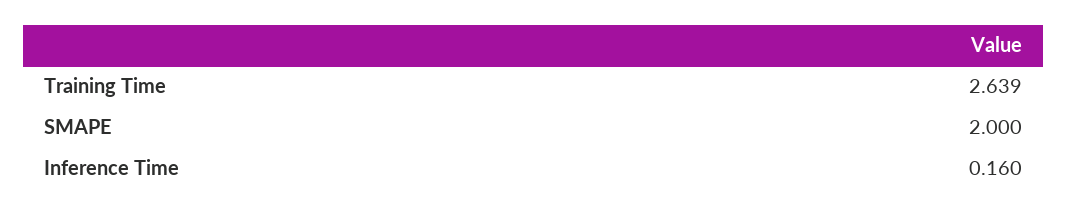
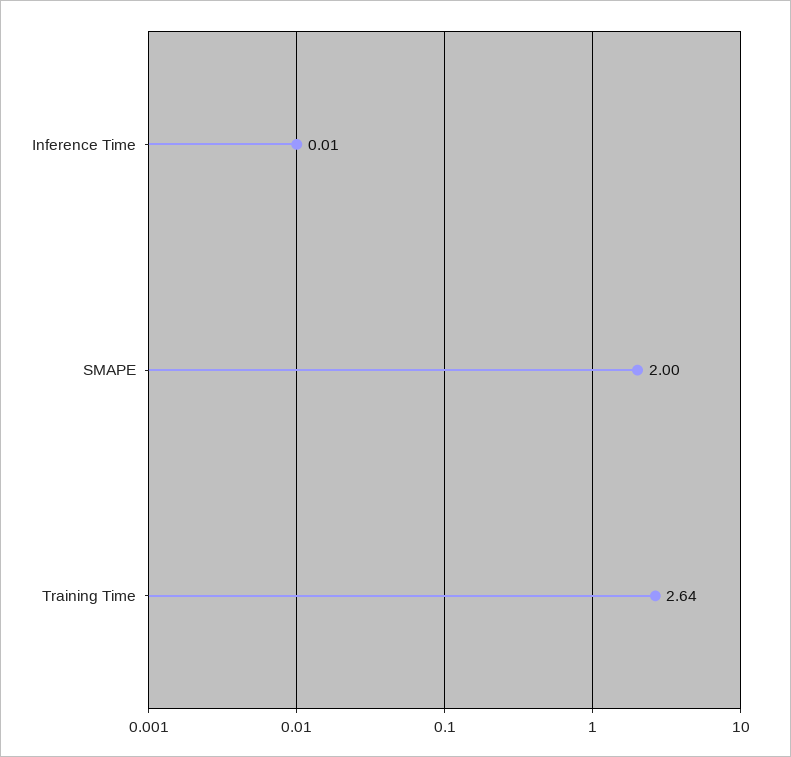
Inference Time: 0.16 -> 0.01

